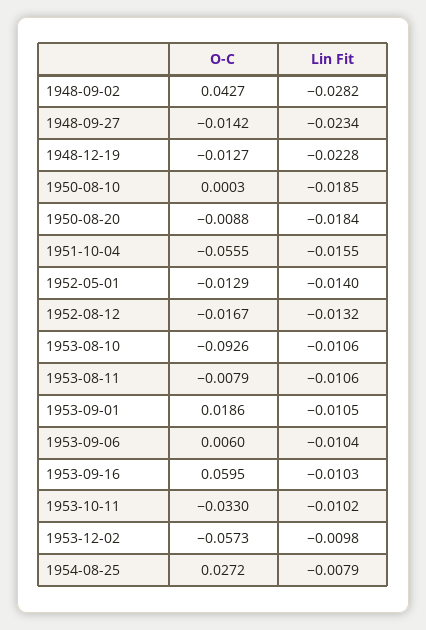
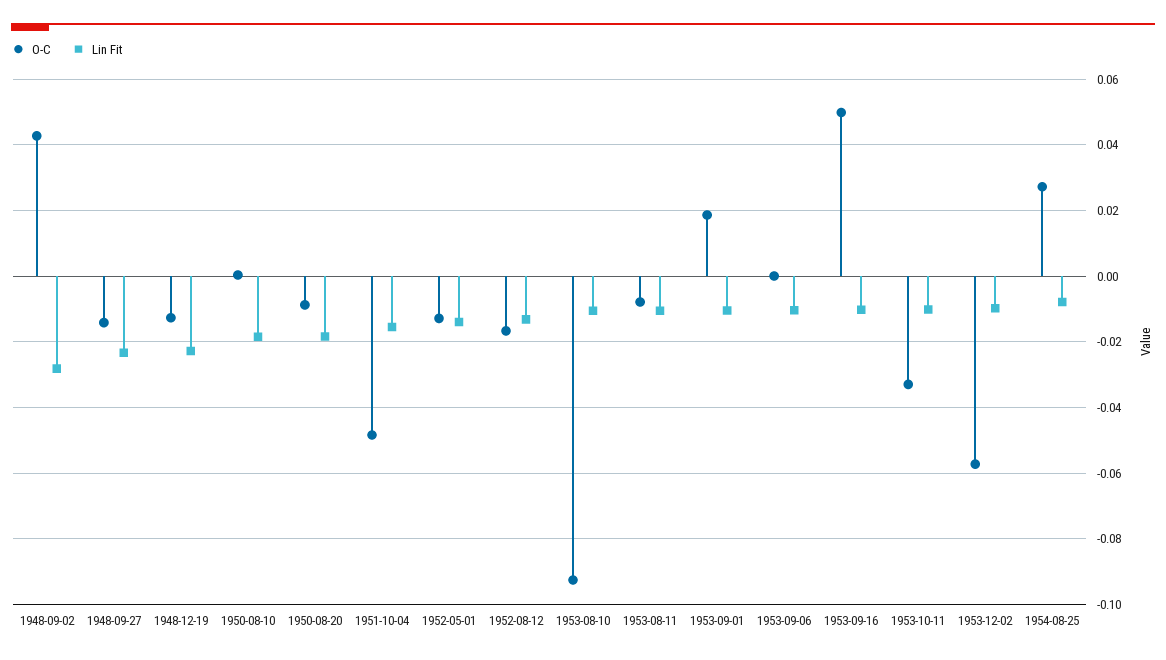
O-C, 1951-10-04: -0.0555 -> -0.048
O-C, 1953-09-06: 0.006 -> 0
O-C, 1953-09-16: 0.0595 -> 0.05

